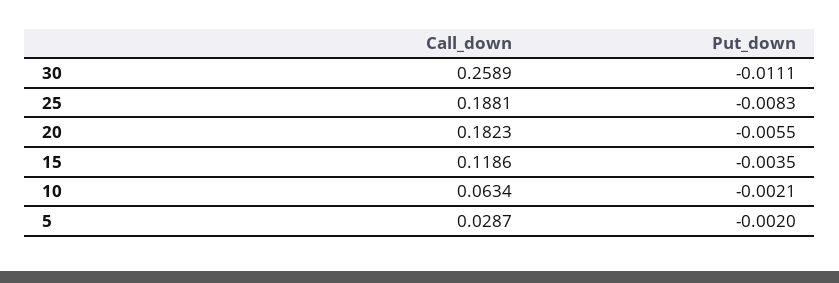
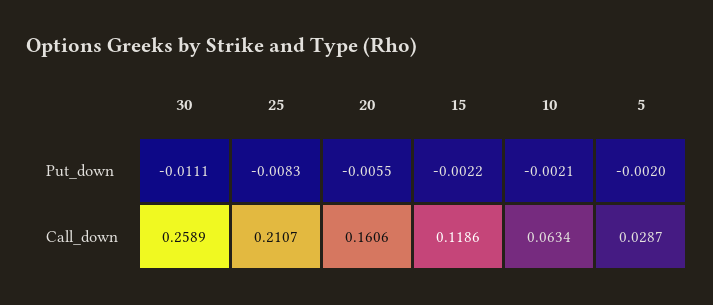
Call_down, 25: 0.1881 -> 0.2107
Call_down, 20: 0.1823 -> 0.1606
Put_down, 15: -0.0035 -> -0.0022

